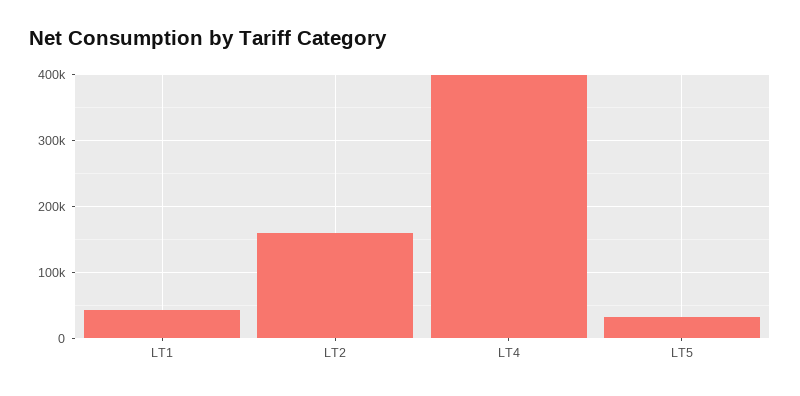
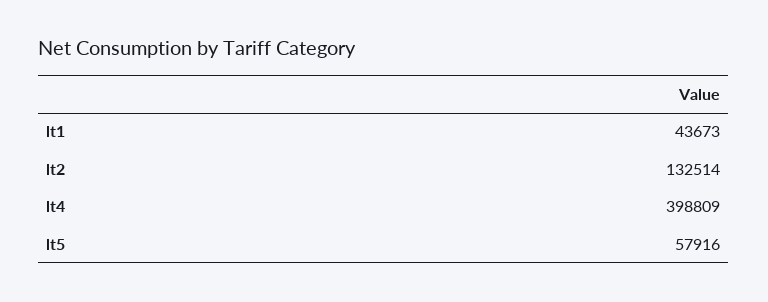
LT2: 160000 -> 132514
LT5: 30000 -> 57916

